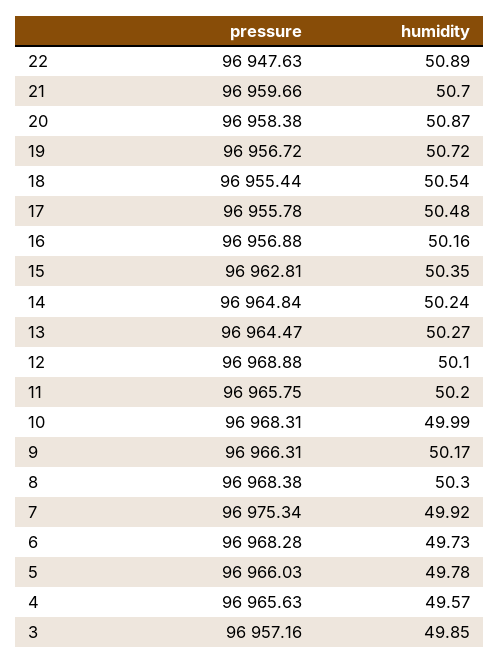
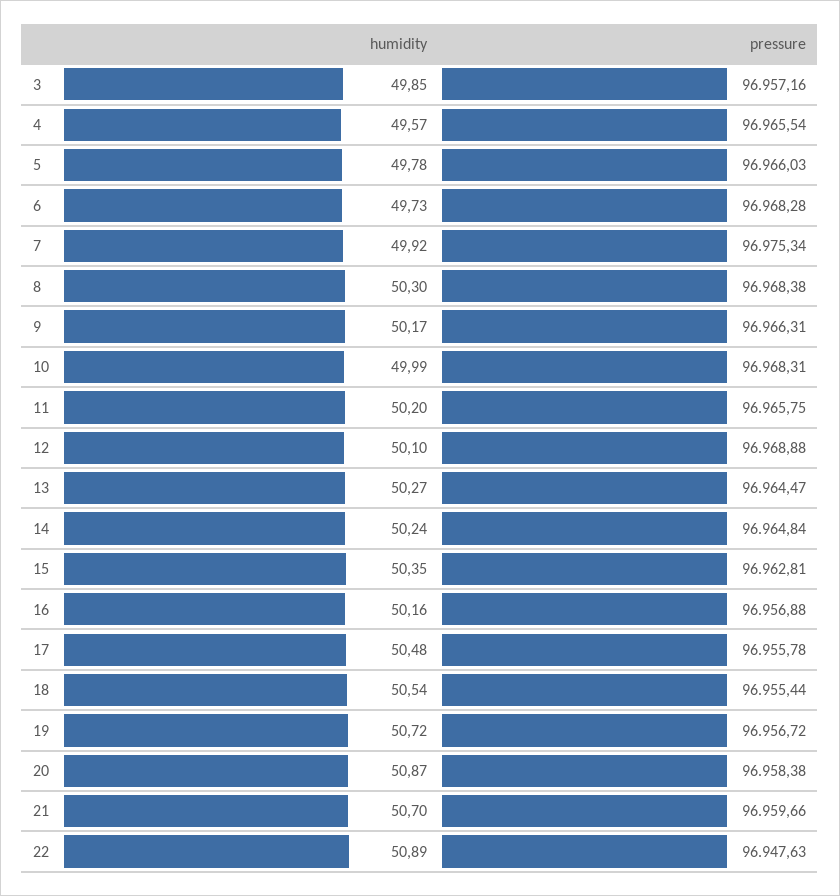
pressure, 4: 96965.63 -> 96965.54

